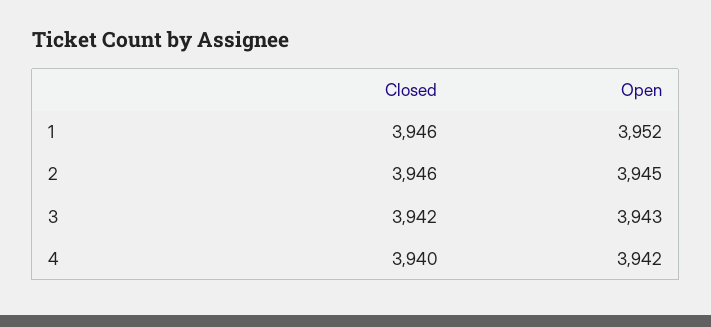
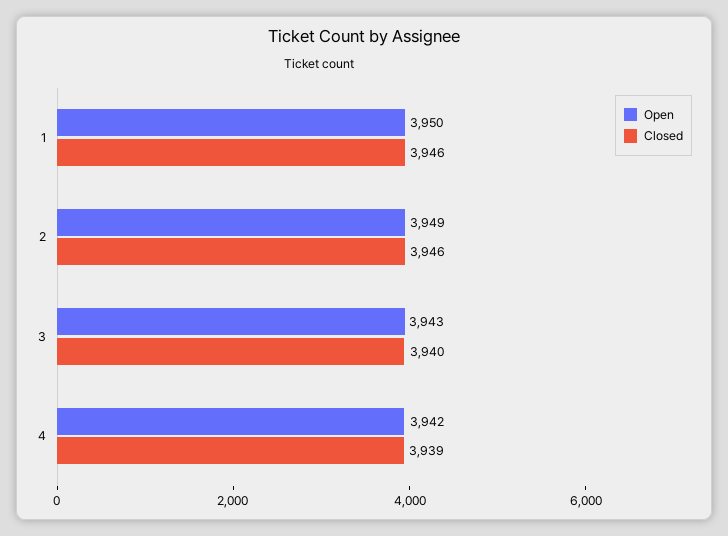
Open, 1: 3952 -> 3950
Open, 2: 3945 -> 3949
Closed, 3: 3942 -> 3940
Closed, 4: 3940 -> 3939

